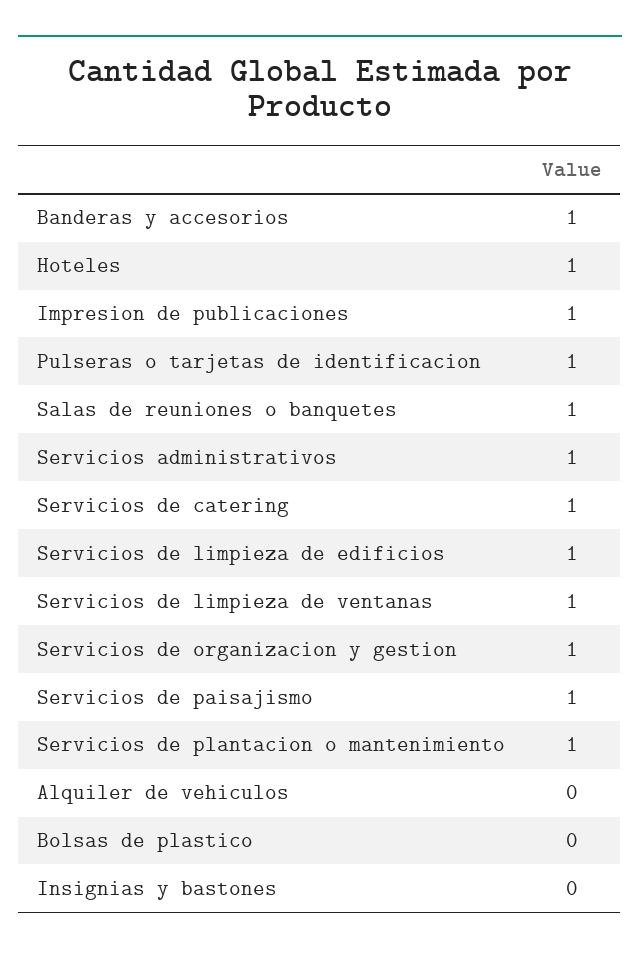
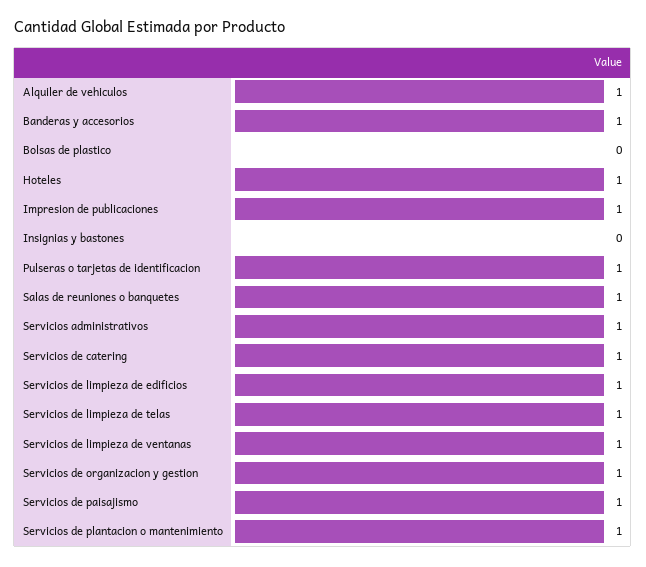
Alquiler de vehiculos: 0 -> 1
Servicios de limpieza de telas: none -> 1

